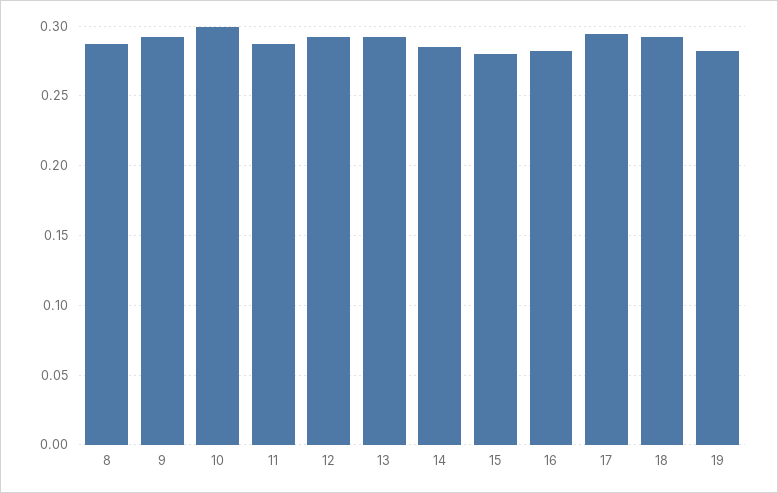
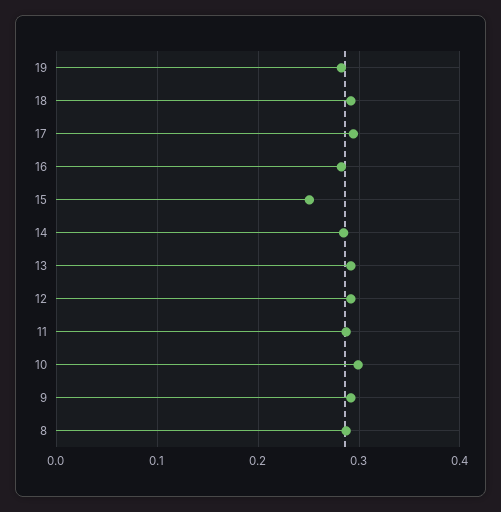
15: 0.28 -> 0.25

